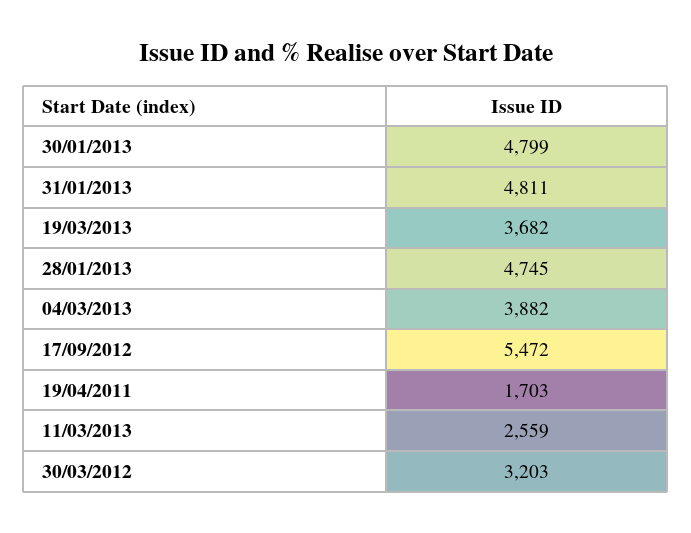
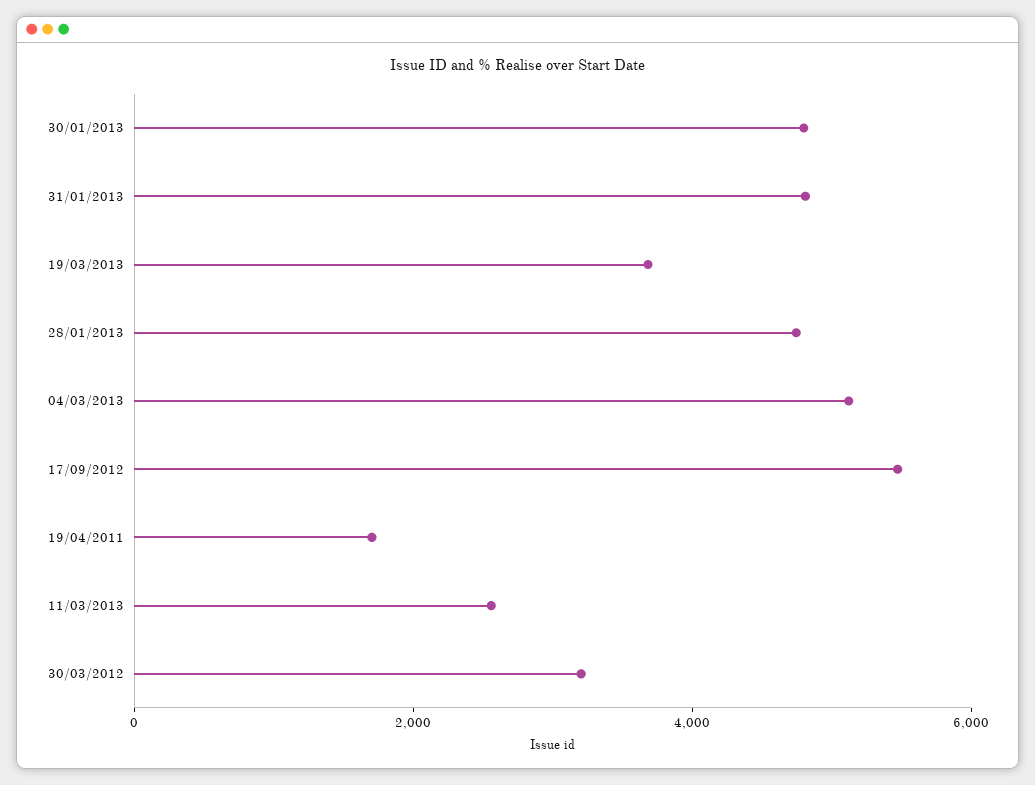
04/03/2013: 3882 -> 5000

